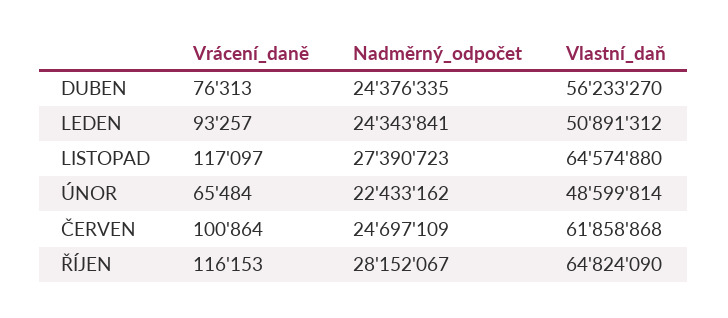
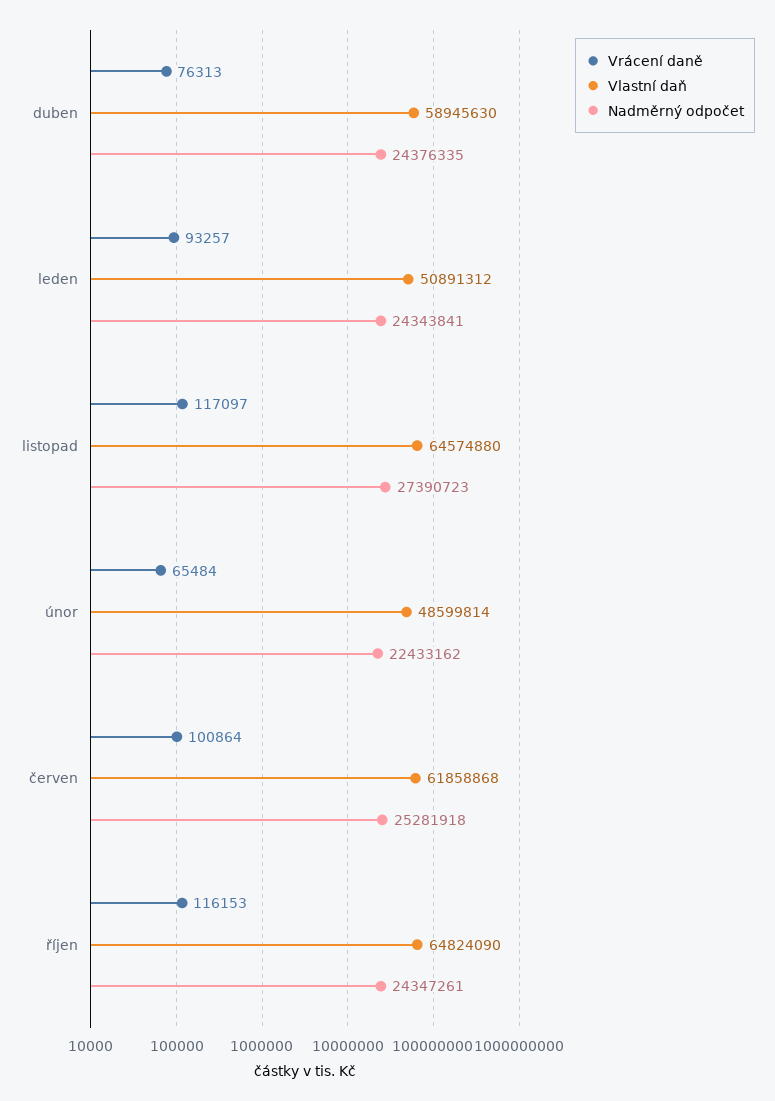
Vlastní_daň, DUBEN: 56233270 -> 58945630
Nadměrný_odpočet, ČERVEN: 24697109 -> 25281918
Nadměrný_odpočet, ŘÍJEN: 28152067 -> 24347261

